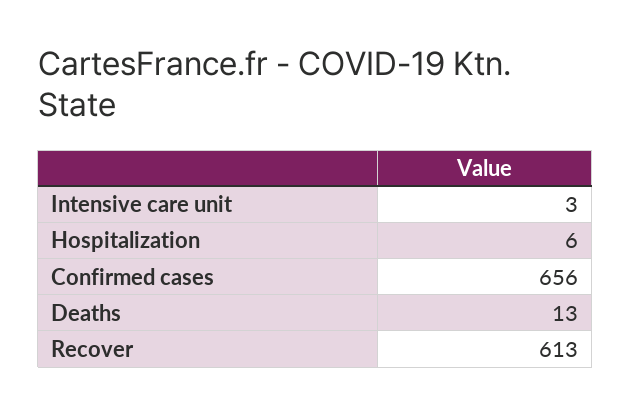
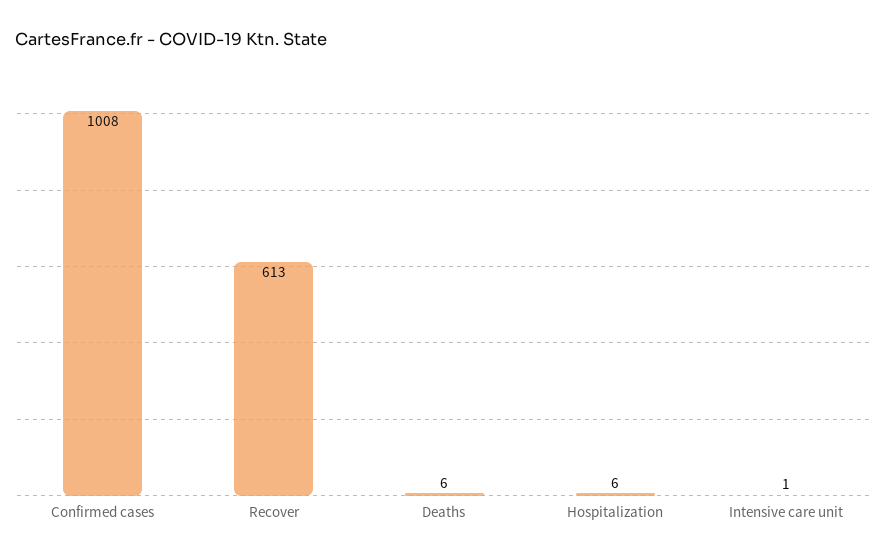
Intensive care unit: 3 -> 1
Confirmed cases: 656 -> 1008
Deaths: 13 -> 6

